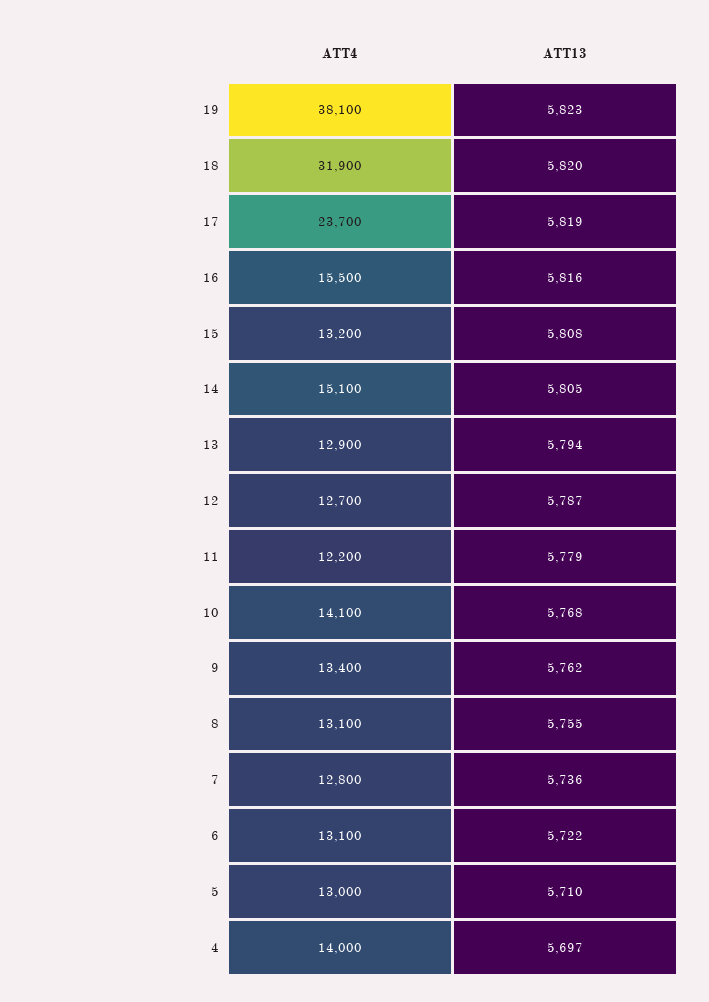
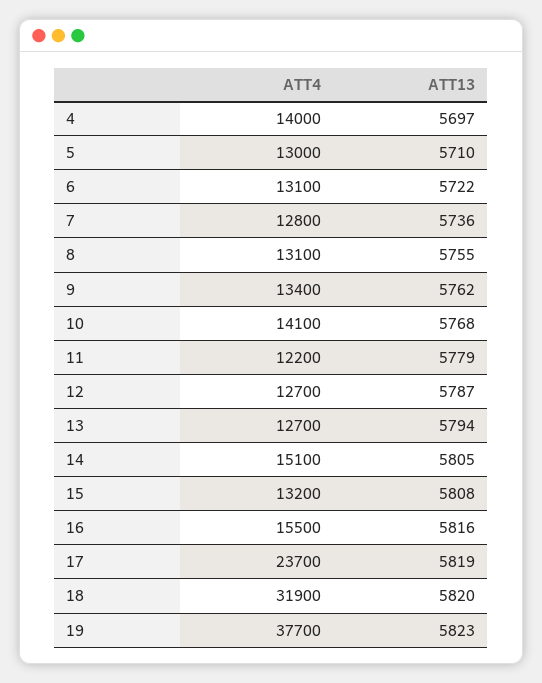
ATT4, 19: 38100 -> 37700
ATT4, 13: 12900 -> 12700

